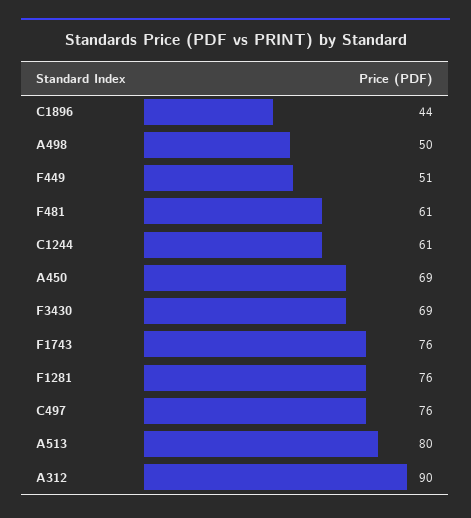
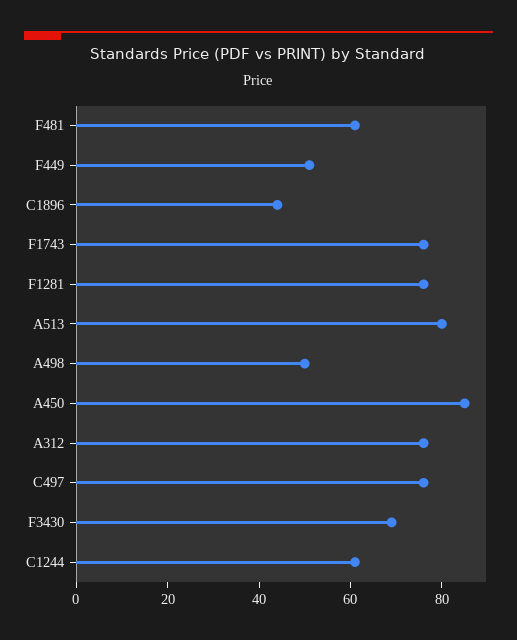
A450: 69 -> 85
A312: 90 -> 75

